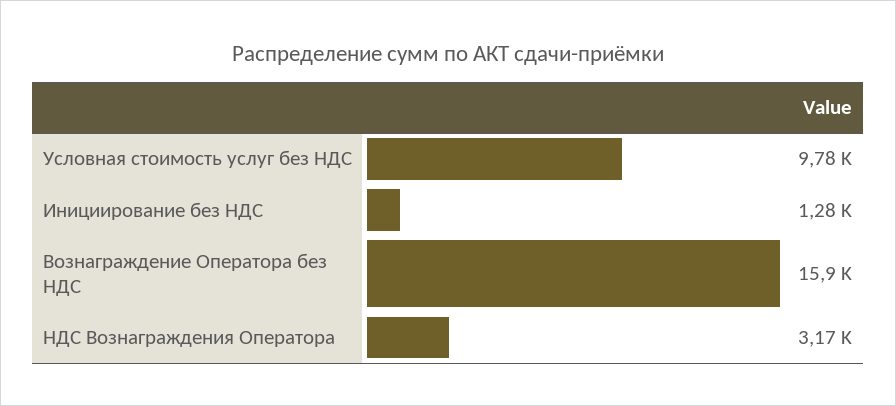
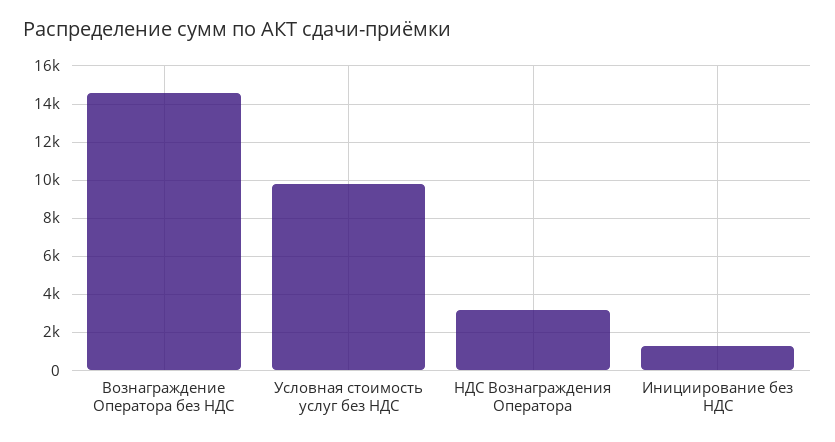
Вознаграждение Оператора без НДС: 15900 -> 14500

